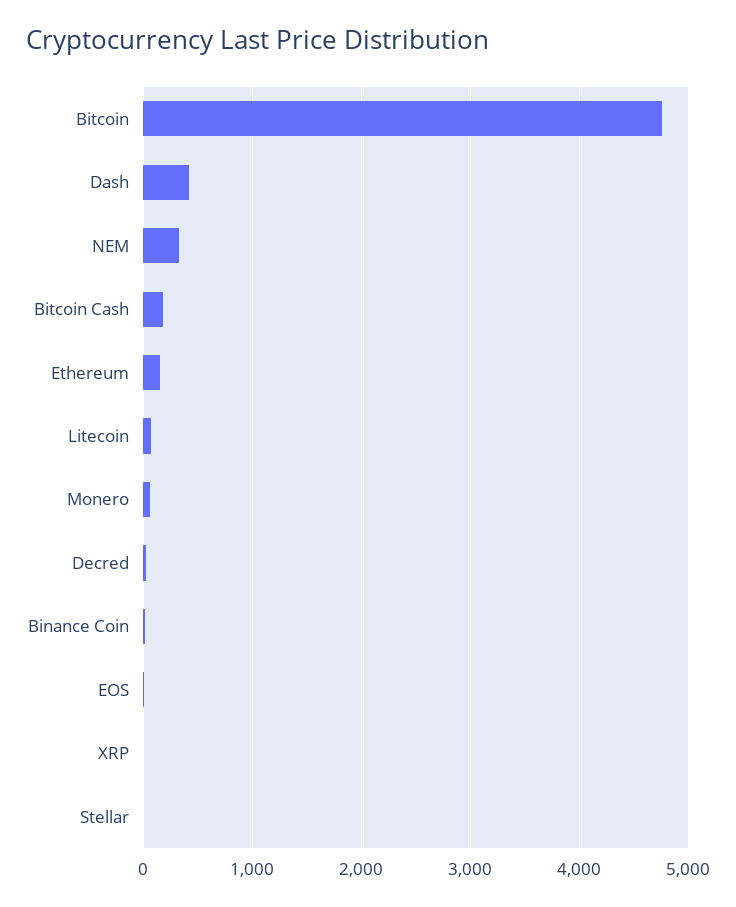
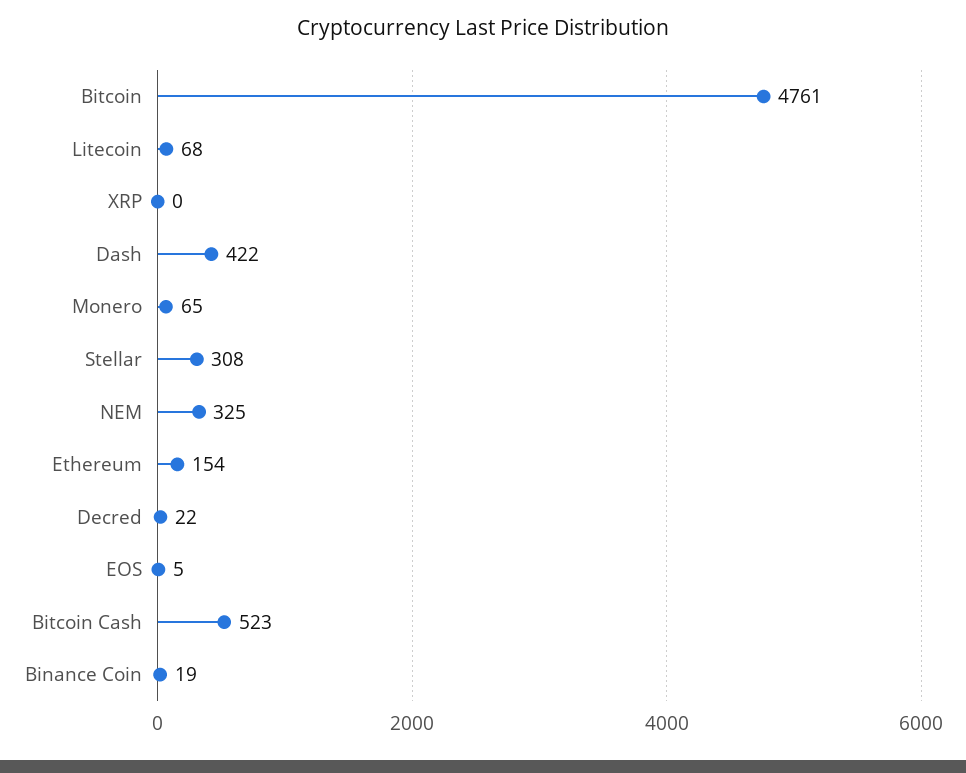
Bitcoin Cash: 200 -> 523
Stellar: 0 -> 308

